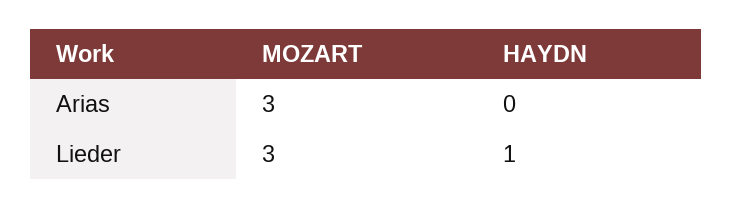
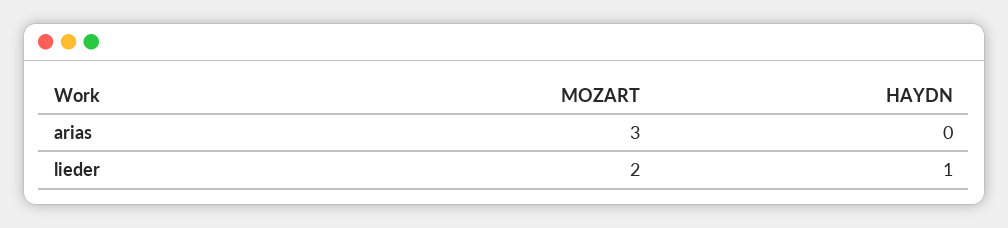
MOZART, Lieder: 3 -> 2

